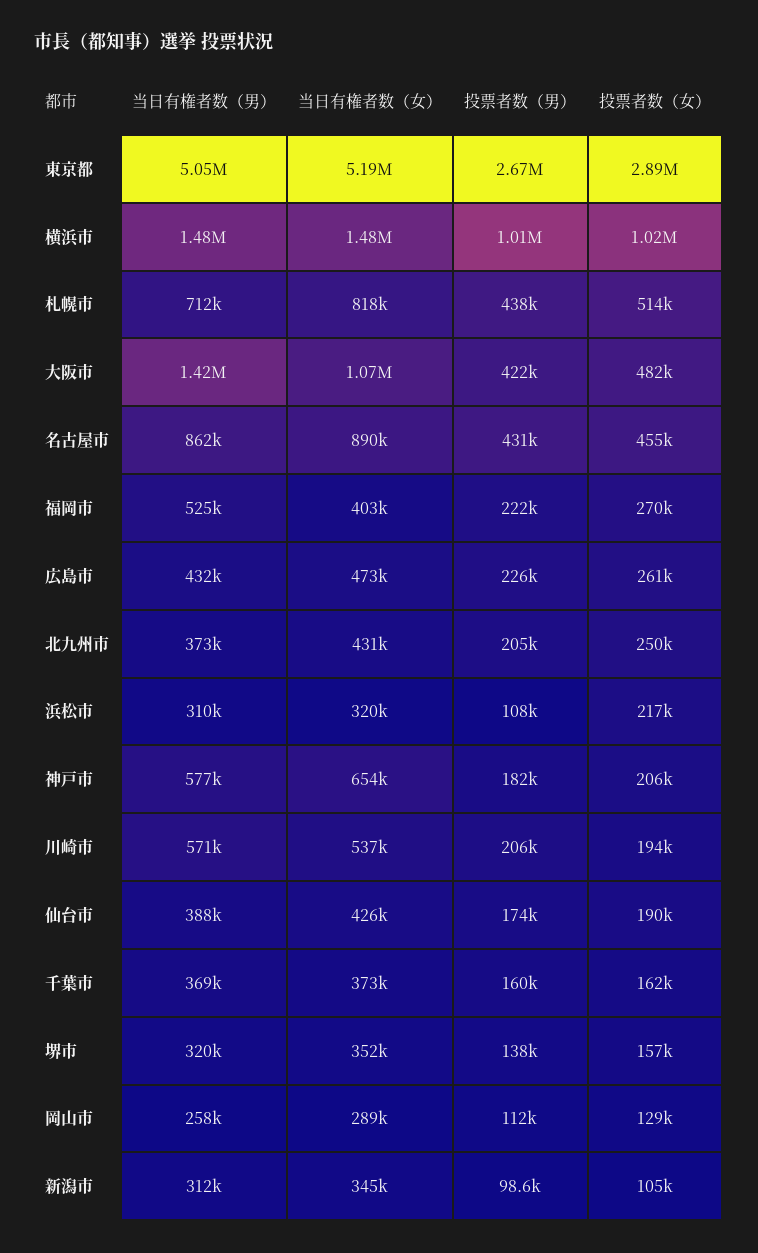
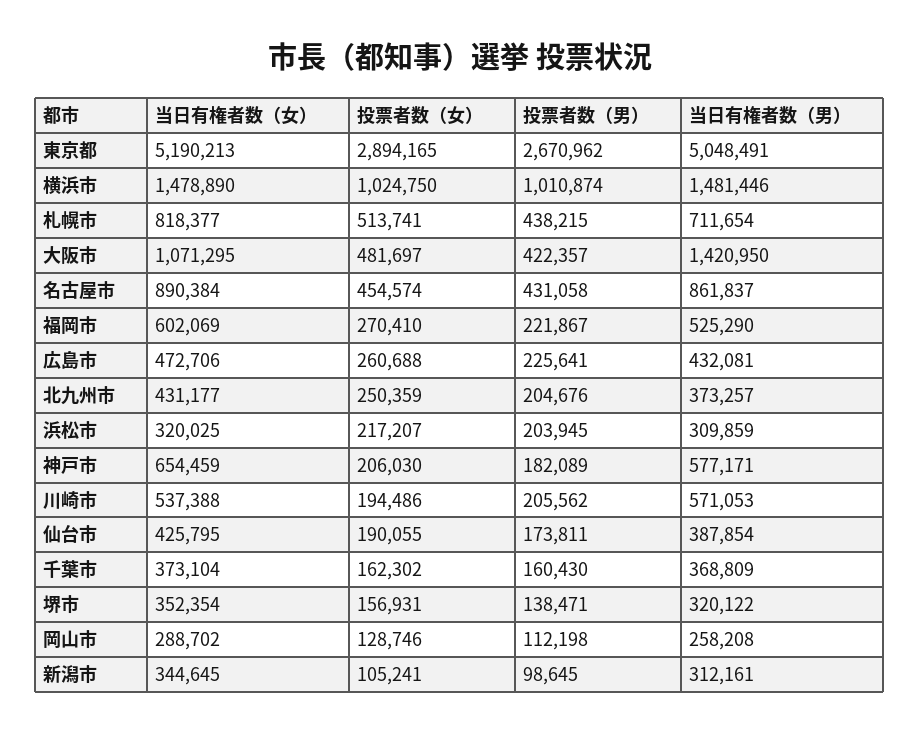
当日有権者数（女）, 福岡市: 403000 -> 602069
投票者数（男）, 浜松市: 108000 -> 203945

